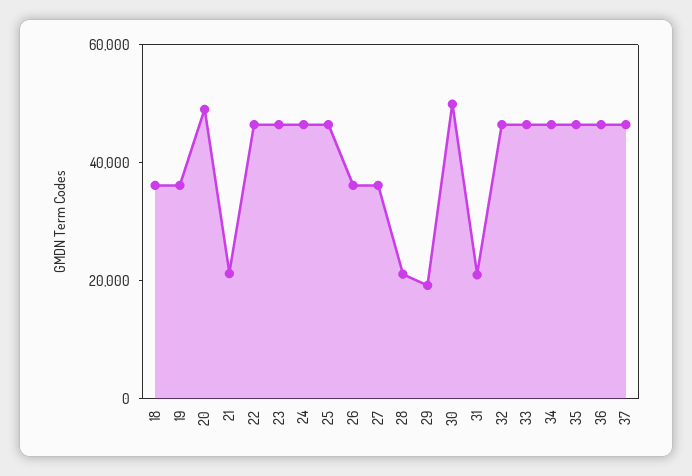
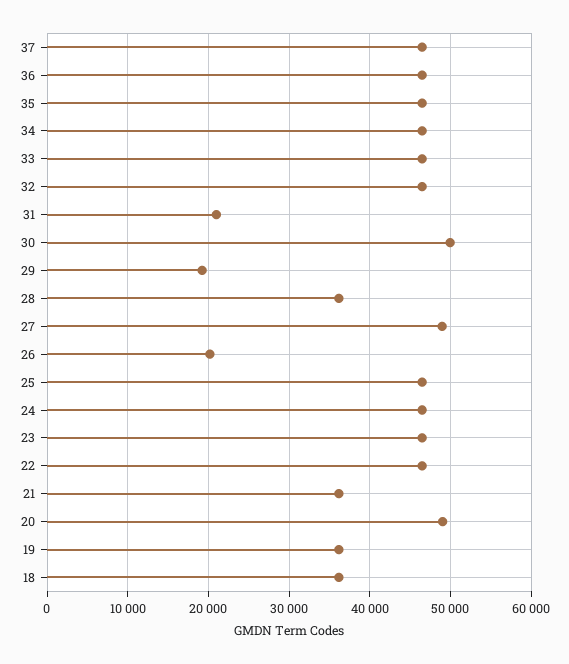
21: 20000 -> 36000
26: 35000 -> 20000
27: 35000 -> 49000
28: 20000 -> 36000

